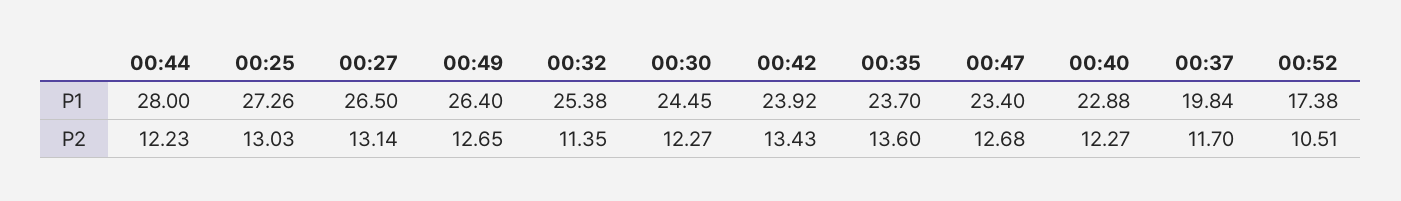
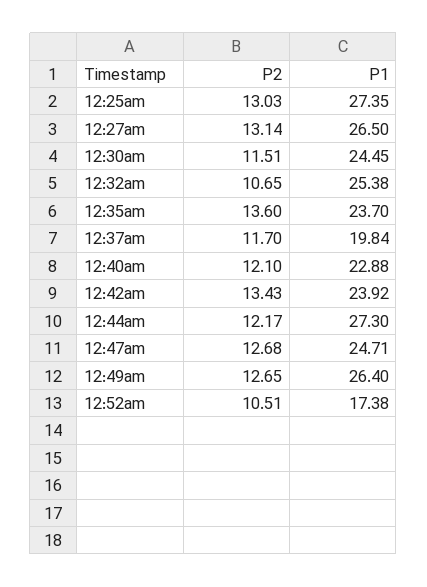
00:44, P1: 28 -> 27.3
00:25, P1: 27.26 -> 27.35
00:47, P1: 23.4 -> 24.71
00:44, P2: 12.23 -> 12.17
00:32, P2: 11.35 -> 10.65
00:30, P2: 12.27 -> 11.51
00:40, P2: 12.27 -> 12.1

